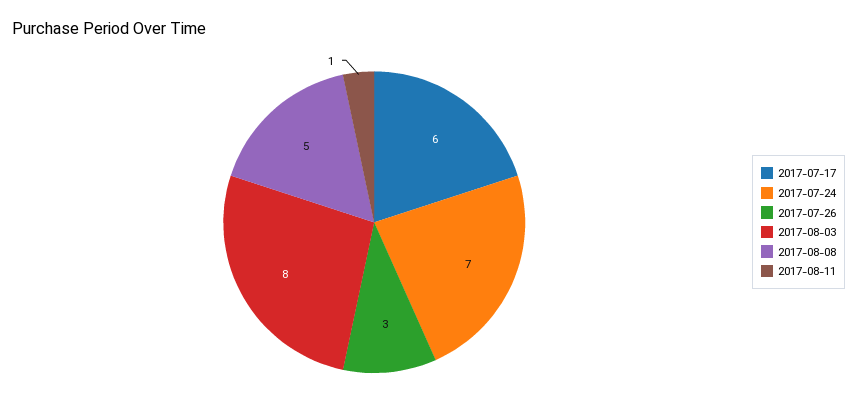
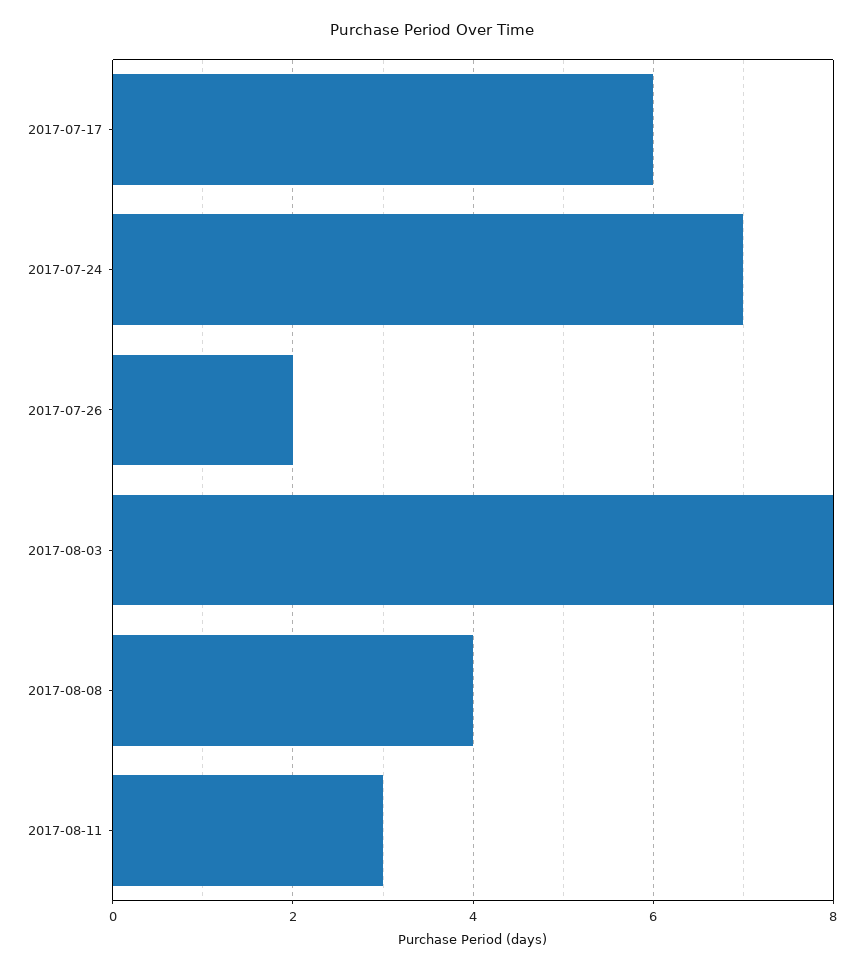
2017-07-26: 3 -> 2
2017-08-08: 5 -> 4
2017-08-11: 1 -> 3

